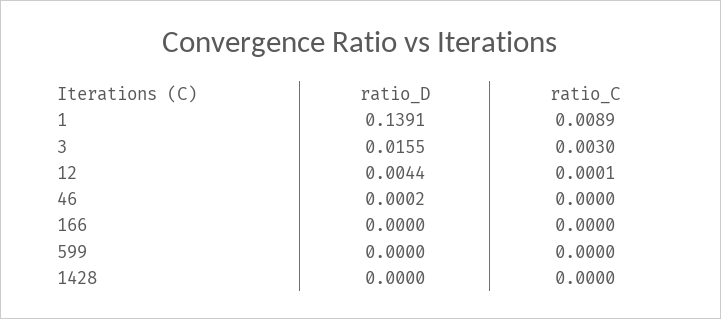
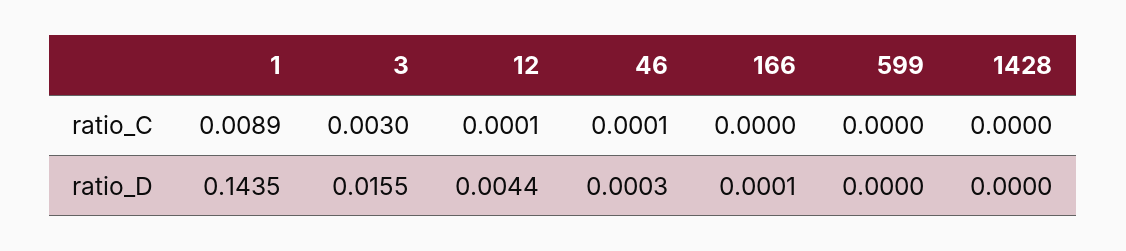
ratio_D, 1: 0.1391 -> 0.1435
ratio_D, 46: 0.0002 -> 0.0003
ratio_C, 46: 0 -> 0.0001
ratio_D, 166: 0 -> 0.0001

